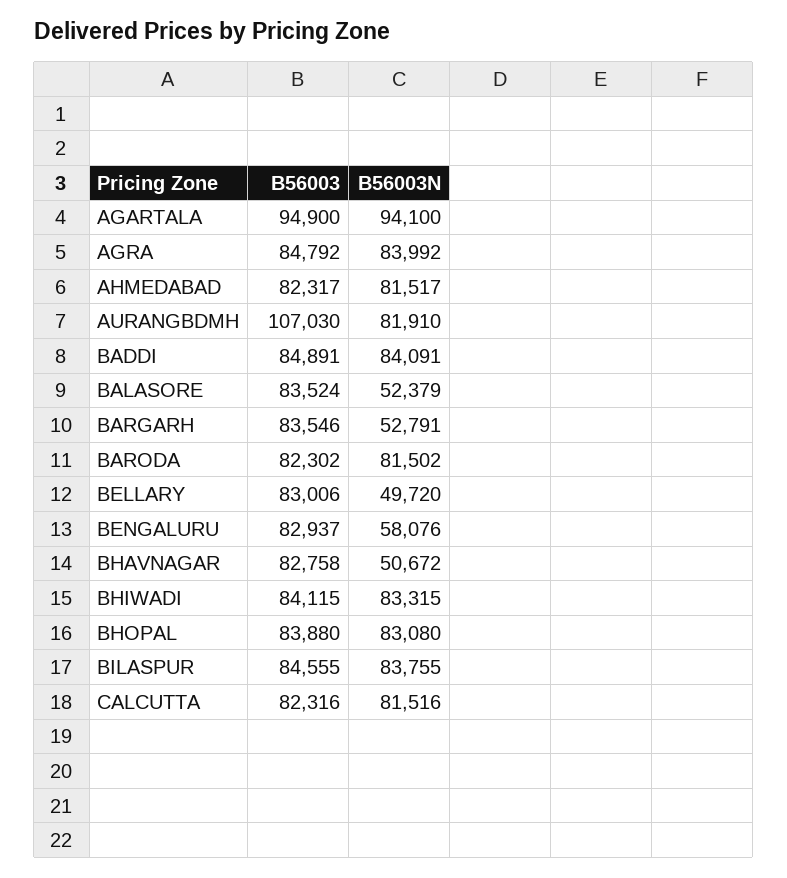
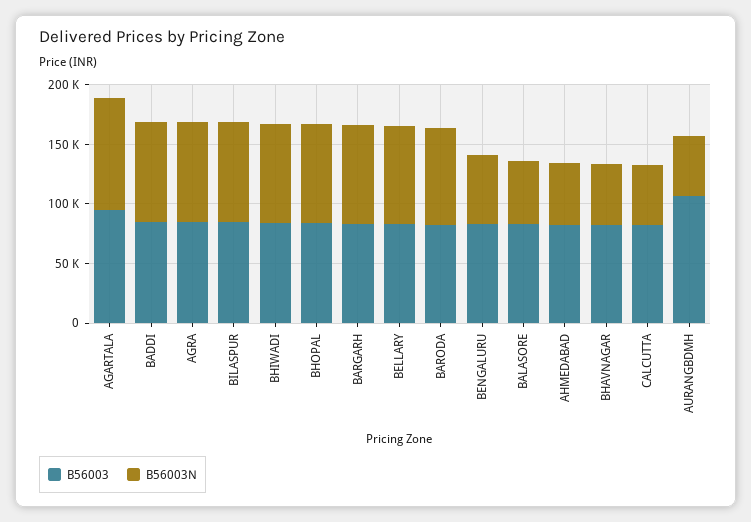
B56003N, AHMEDABAD: 81517 -> 50000
B56003N, AURANGBDMH: 81910 -> 50000
B56003N, BARGARH: 52791 -> 80000
B56003N, BELLARY: 49720 -> 80000
B56003N, CALCUTTA: 81516 -> 50000

